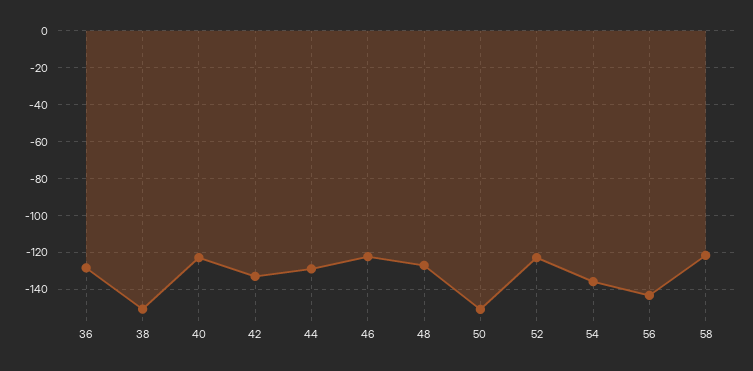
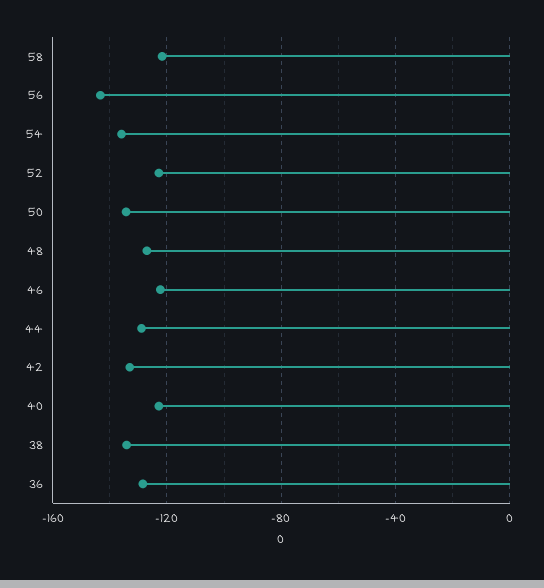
38: -150 -> -135
50: -150 -> -135

